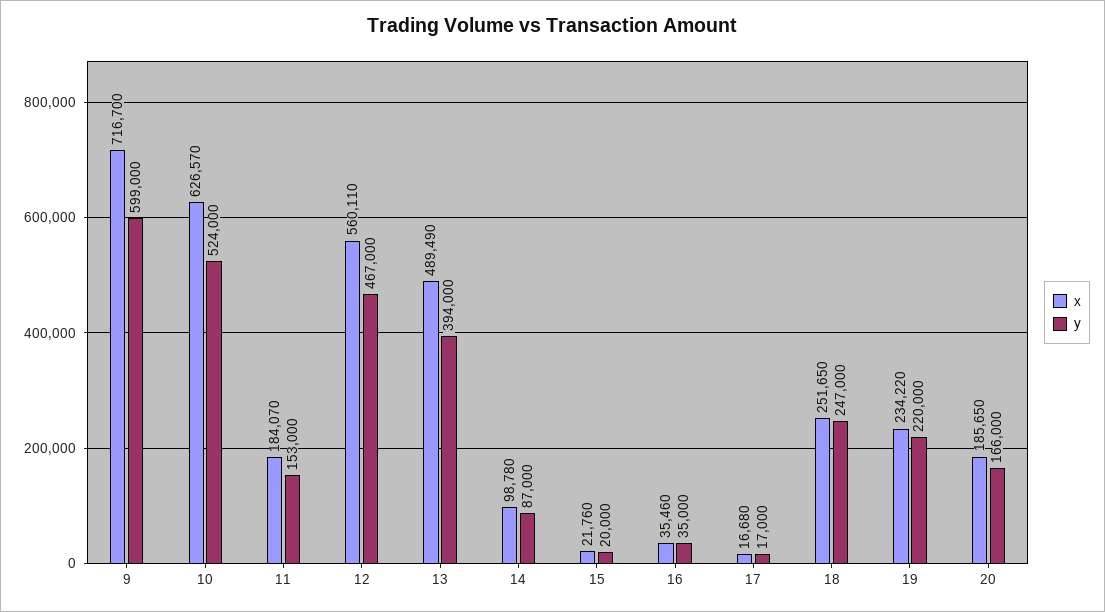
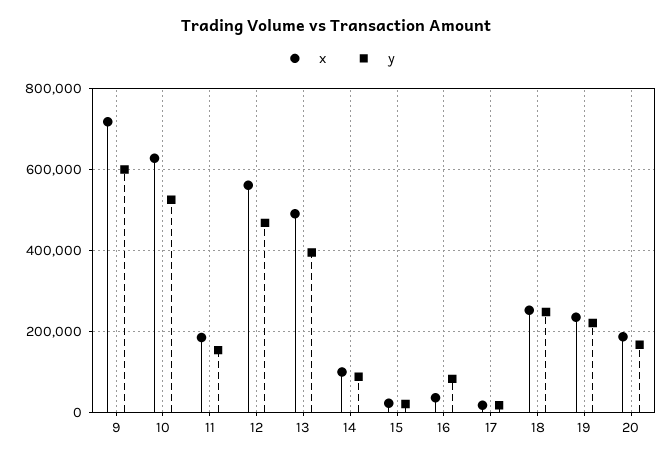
y, 16: 35000 -> 80000

